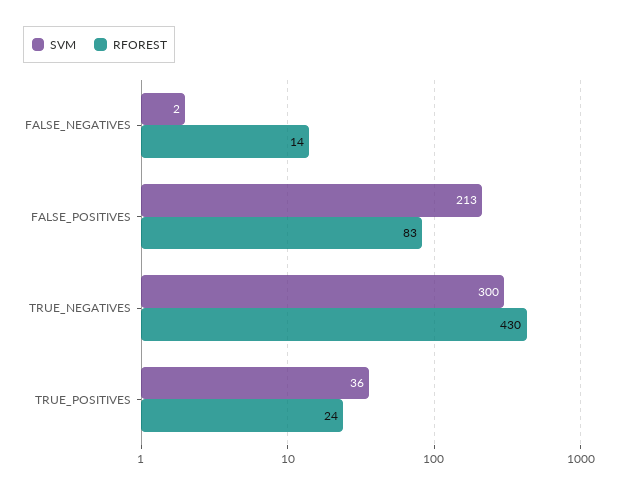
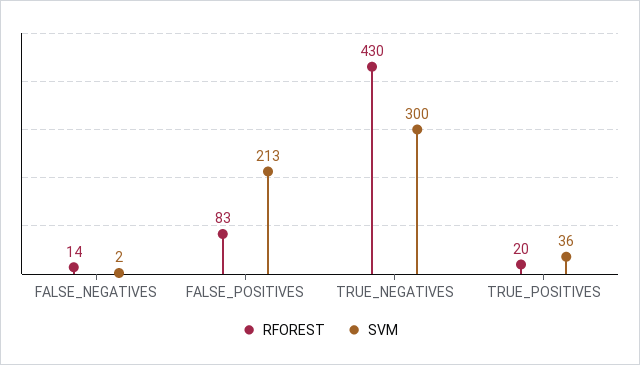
RFOREST, TRUE_POSITIVES: 24 -> 20

